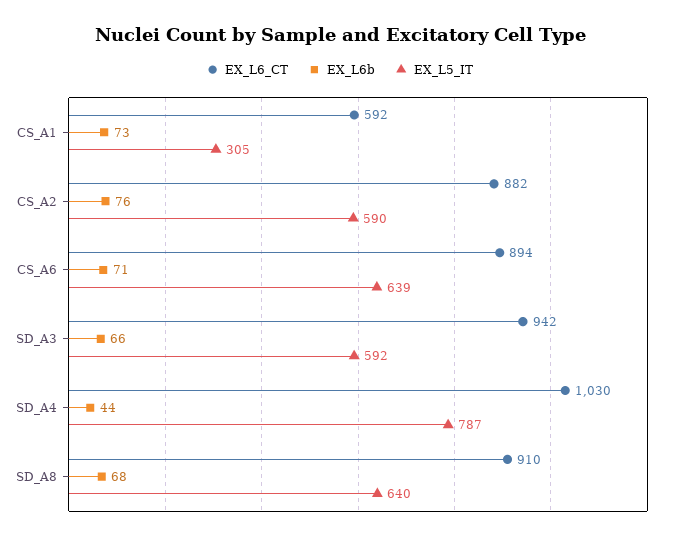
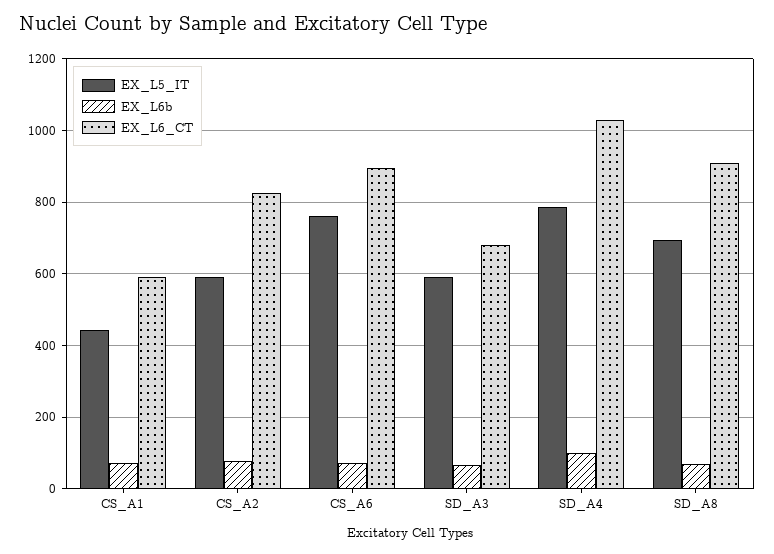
EX_L5_IT, CS_A1: 305 -> 440
EX_L6_CT, CS_A2: 882 -> 820
EX_L5_IT, CS_A6: 639 -> 760
EX_L6_CT, SD_A3: 942 -> 680
EX_L6b, SD_A4: 44 -> 100
EX_L5_IT, SD_A8: 640 -> 700

